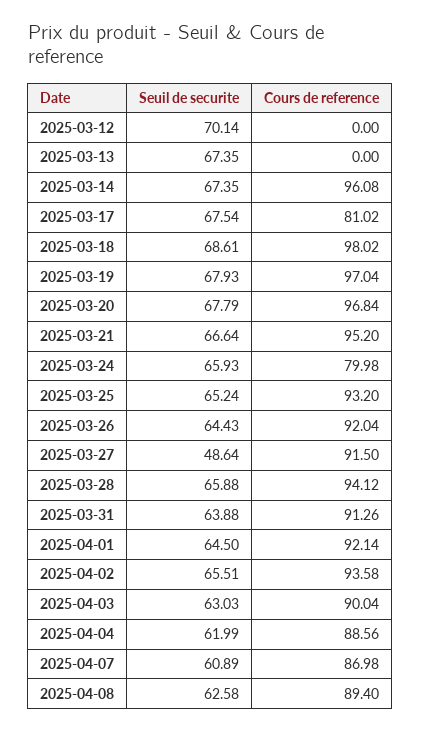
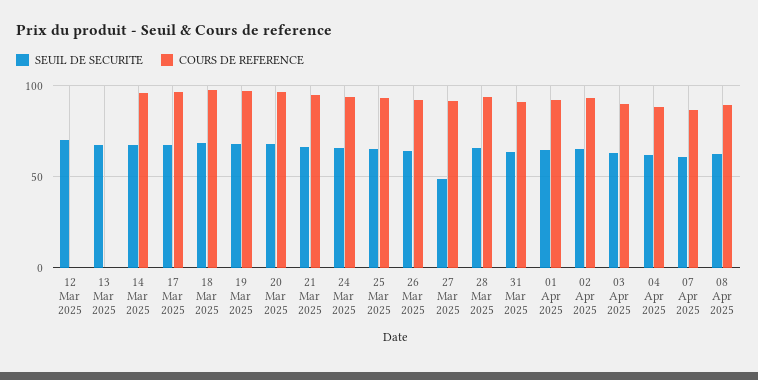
Cours de reference, 2025-03-17: 81.02 -> 95
Cours de reference, 2025-03-24: 79.98 -> 95

